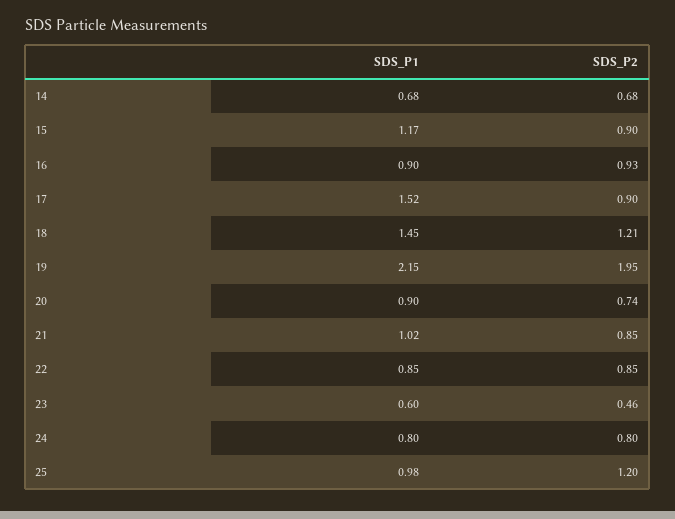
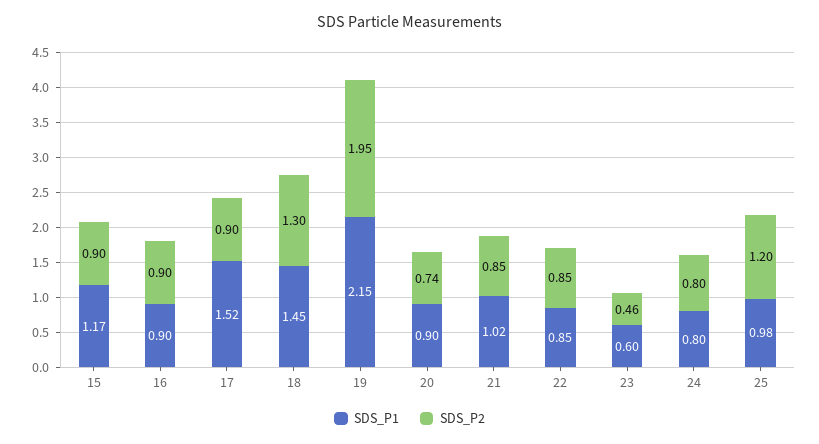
SDS_P1, 14: 0.68 -> none
SDS_P2, 14: 0.68 -> none
SDS_P2, 16: 0.93 -> 0.9
SDS_P2, 18: 1.21 -> 1.3

